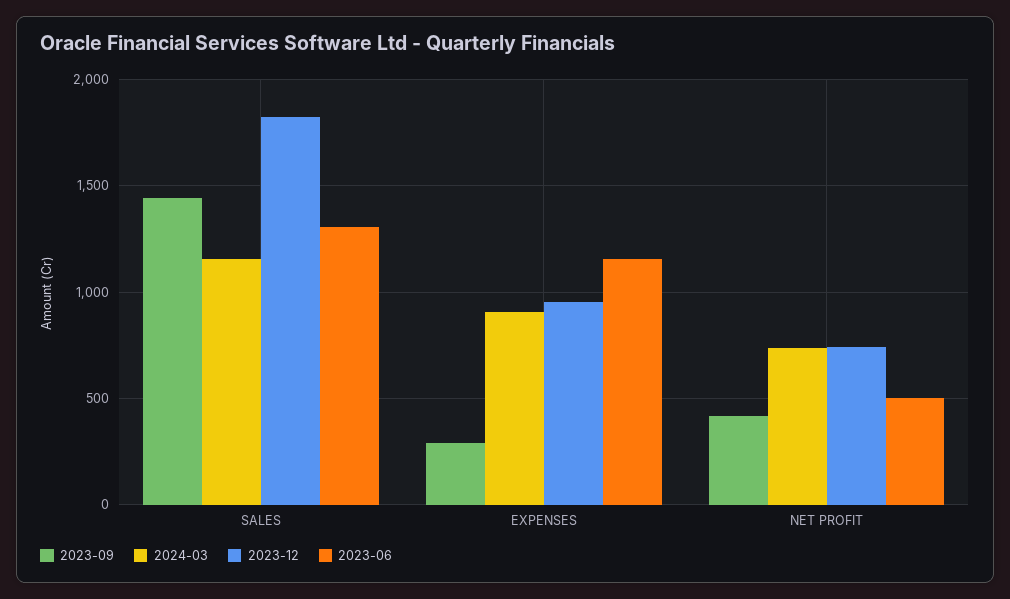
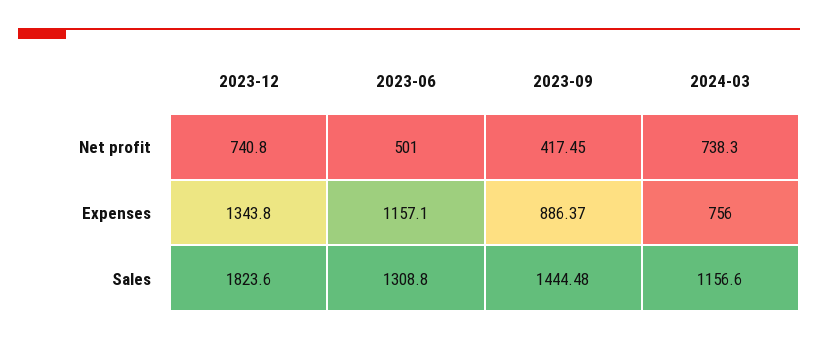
2023-09, EXPENSES: 300 -> 886.37
2024-03, EXPENSES: 900 -> 756
2023-12, EXPENSES: 950 -> 1343.8

